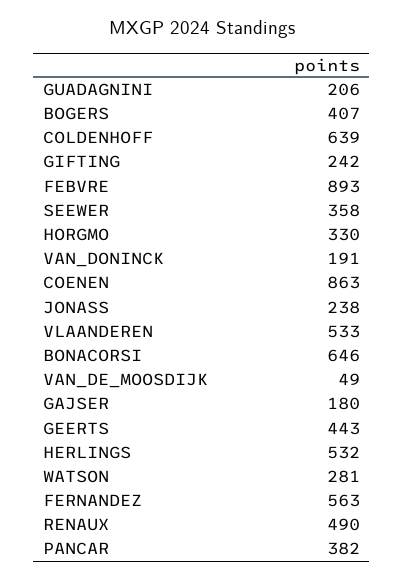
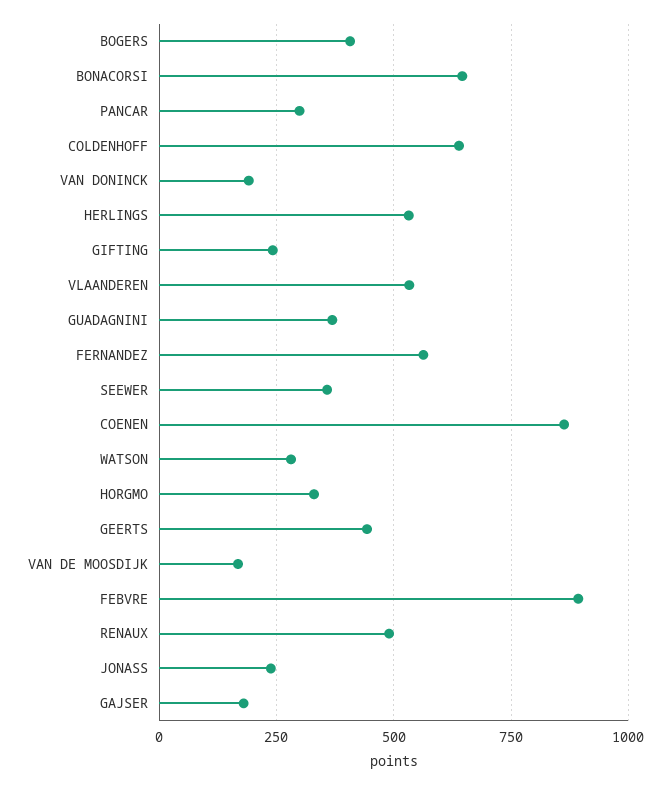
GUADAGNINI: 206 -> 375
VAN_DE_MOOSDIJK: 49 -> 175
PANCAR: 382 -> 300

